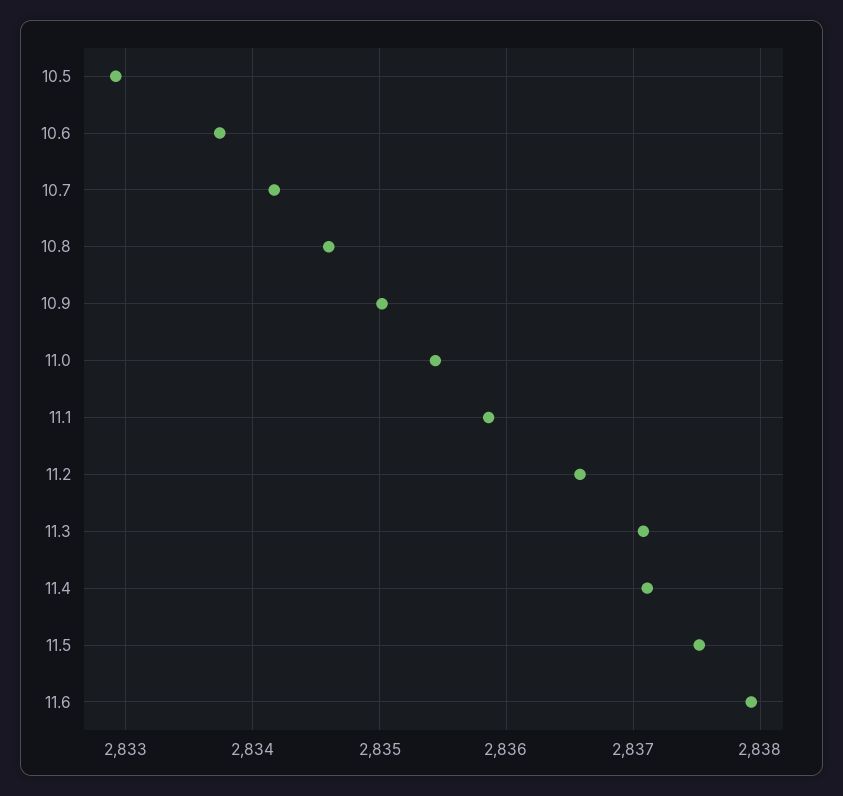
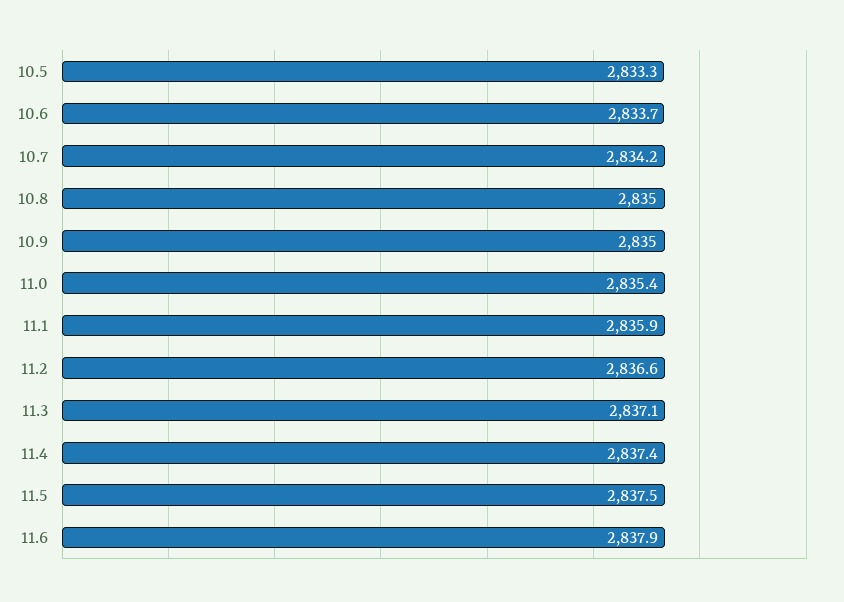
10.5: 2832.9 -> 2833.3
10.8: 2834.6 -> 2835
11.4: 2837.1 -> 2837.4

